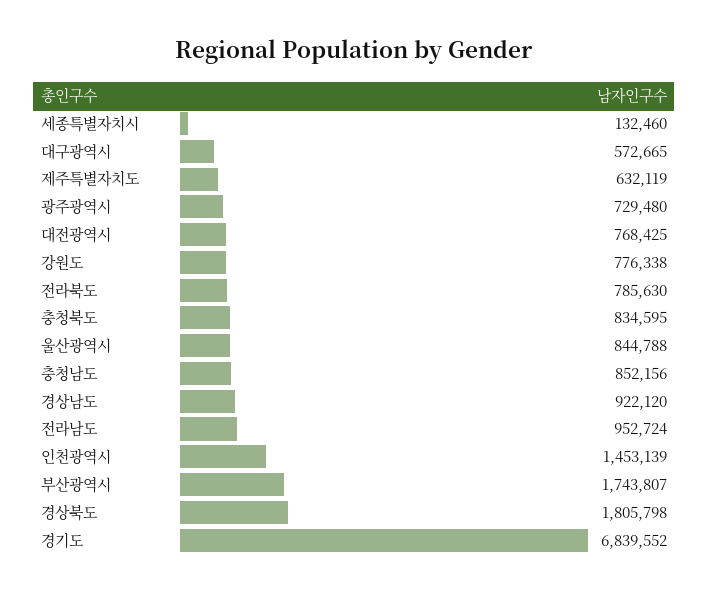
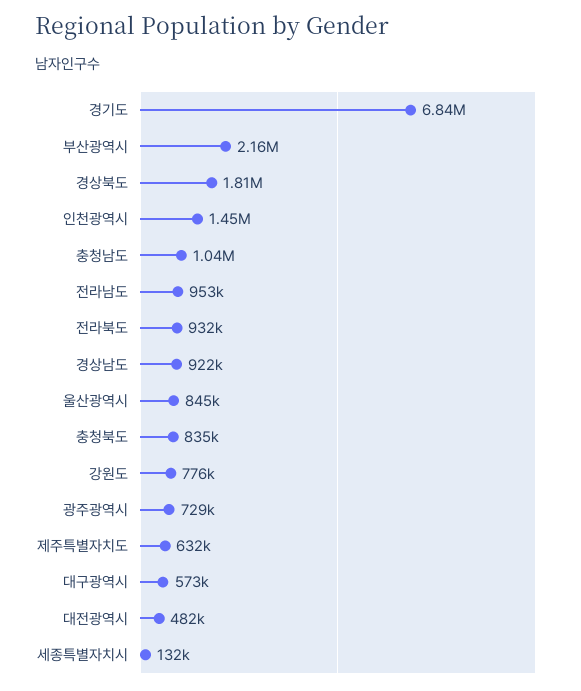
대전광역시: 768425 -> 482000
전라북도: 785630 -> 932000
충청남도: 852156 -> 1040000
부산광역시: 1743807 -> 2160000

